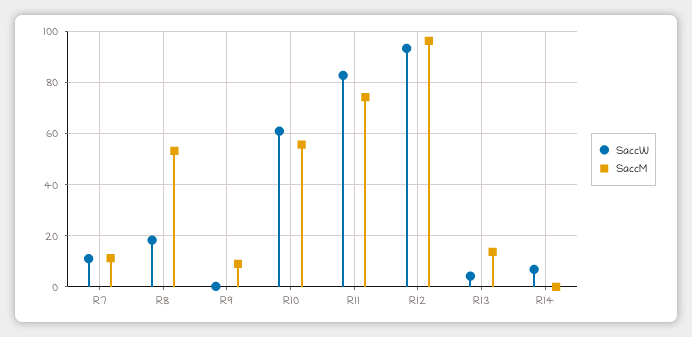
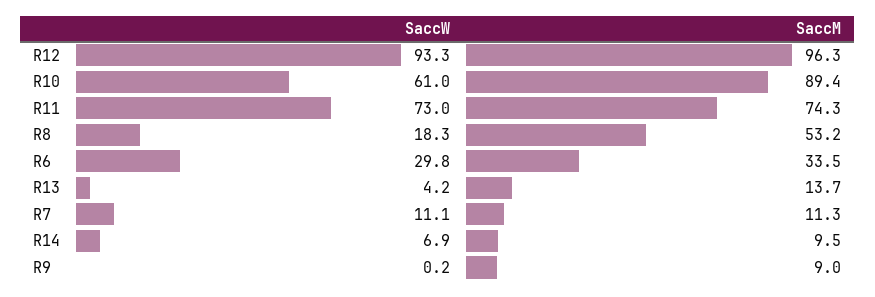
SaccM, R10: 55 -> 89.4
SaccW, R11: 82.5 -> 73
SaccM, R14: 0 -> 9.5
SaccW, R6: none -> 29.8
SaccM, R6: none -> 33.5

